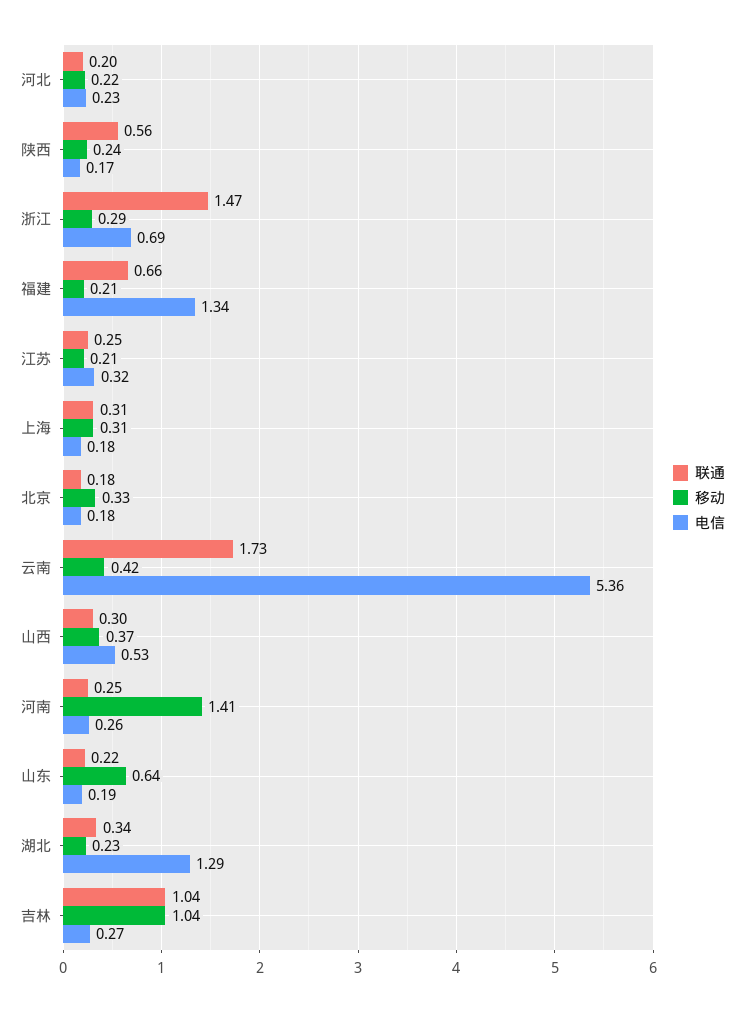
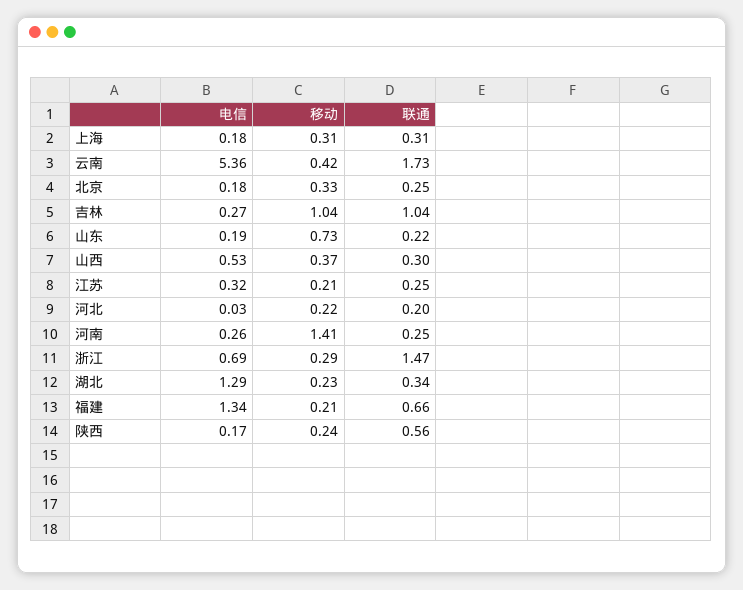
电信, 河北: 0.23 -> 0.03
联通, 北京: 0.18 -> 0.25
移动, 山东: 0.64 -> 0.73

